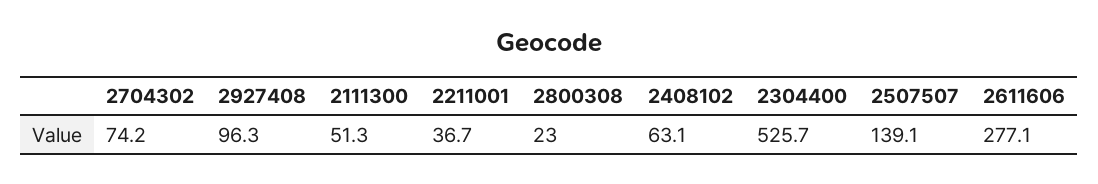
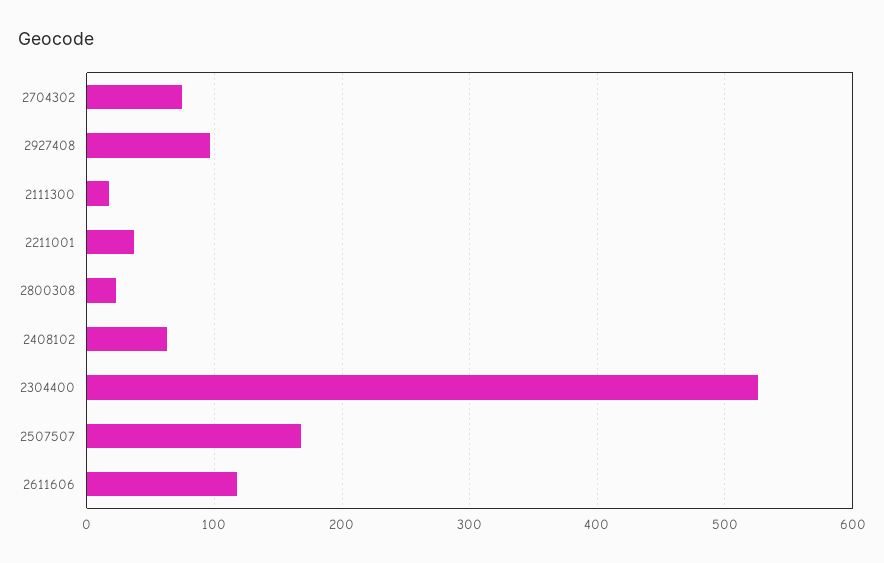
2111300: 51.3 -> 20
2507507: 139.1 -> 170
2611606: 277.1 -> 120

